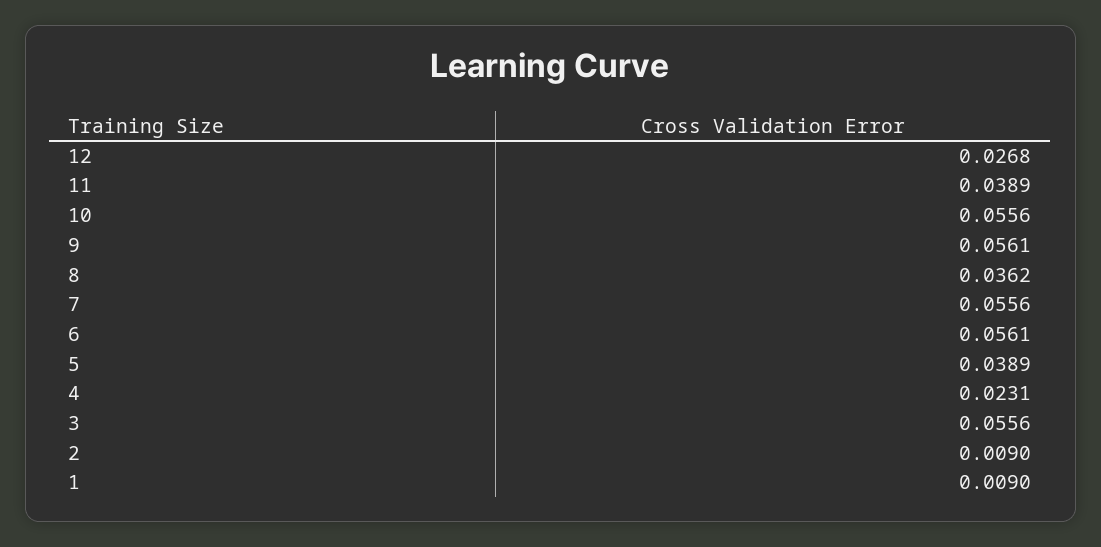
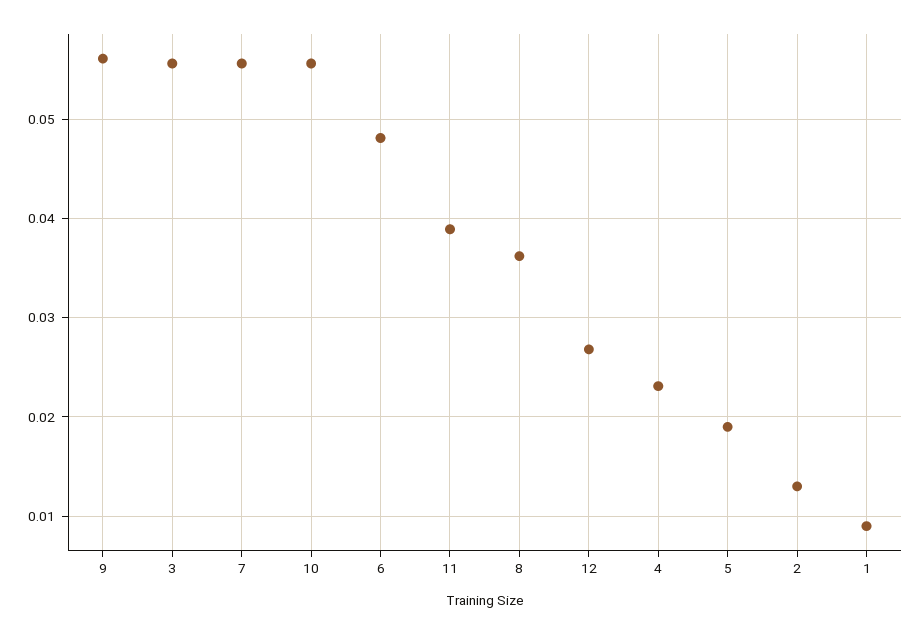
6: 0.0561 -> 0.048
5: 0.0389 -> 0.019
2: 0.009 -> 0.013

